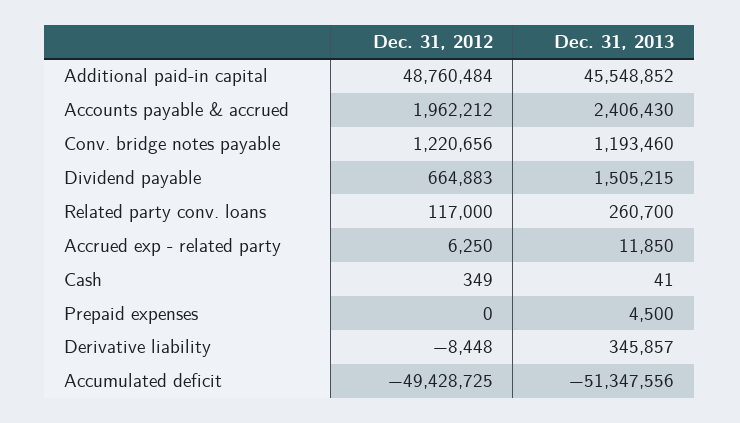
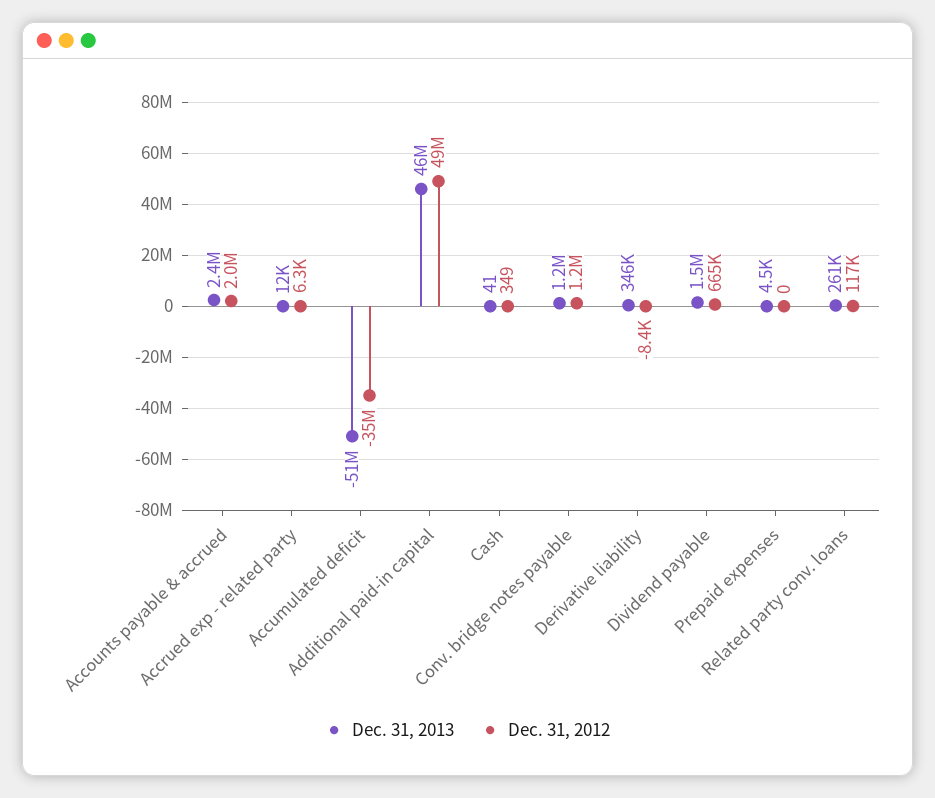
Dec. 31, 2012, Accumulated deficit: -49428725 -> -35000000

